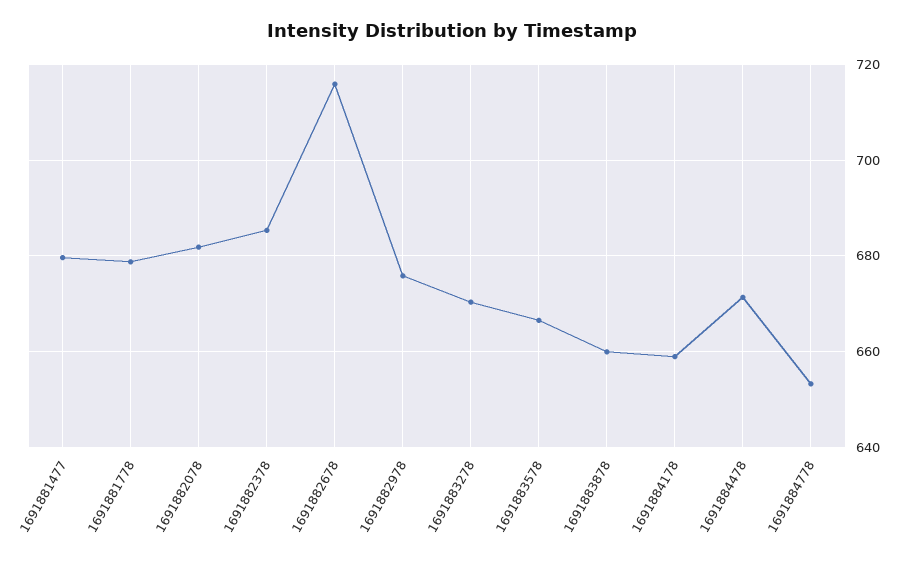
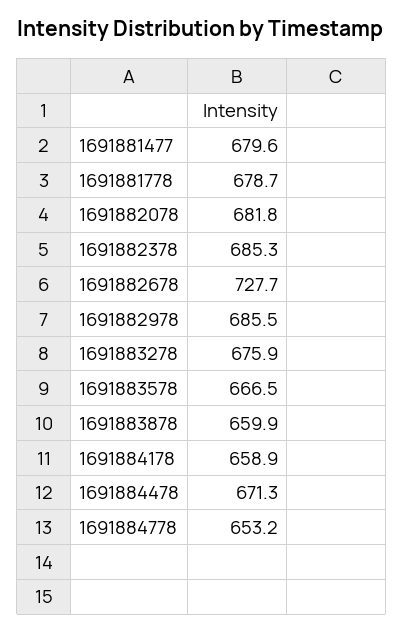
1691882678: 716 -> 727.7
1691882978: 676 -> 685.5
1691883278: 670 -> 675.9

